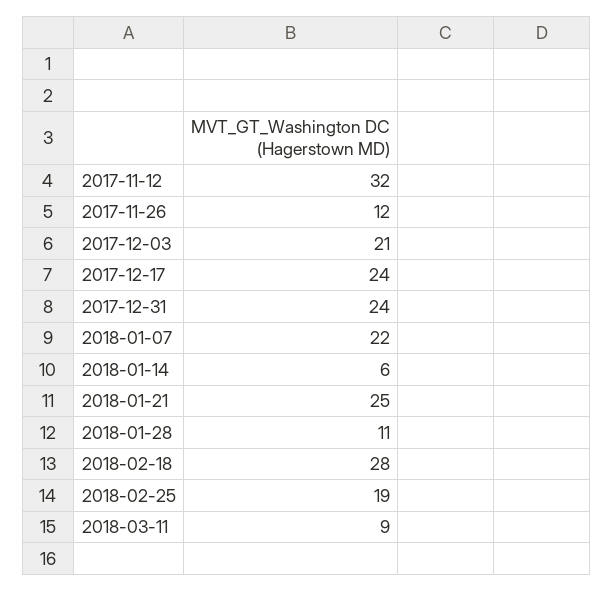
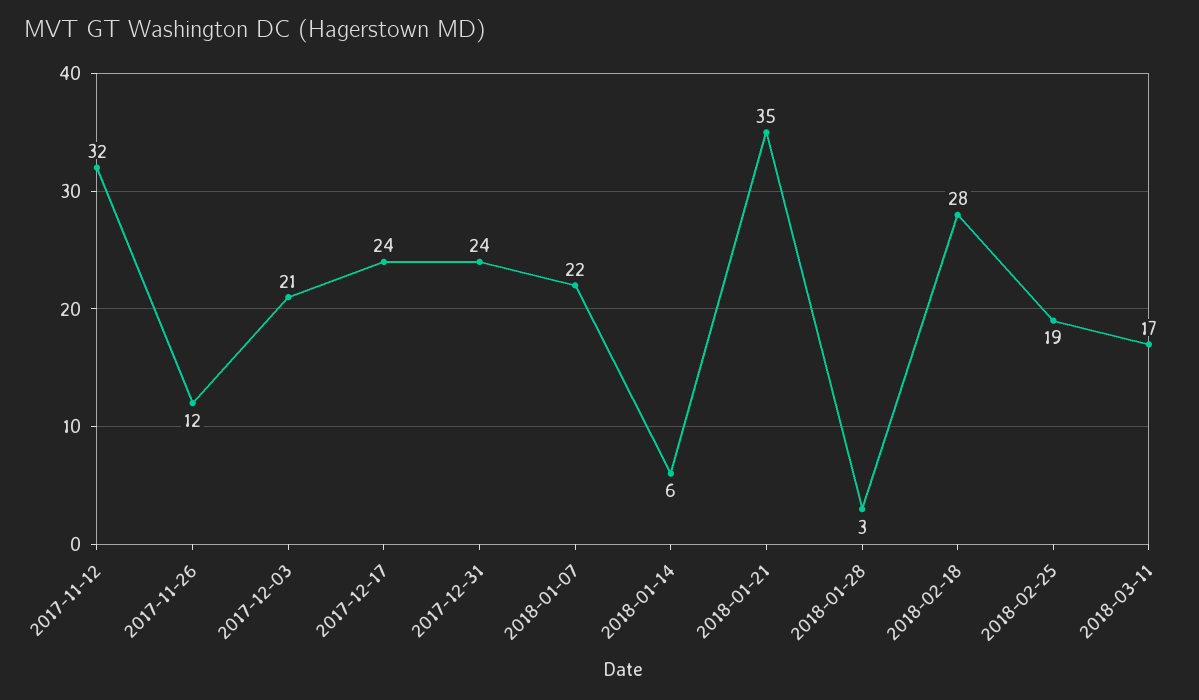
2018-01-21: 25 -> 35
2018-01-28: 11 -> 3
2018-03-11: 9 -> 17

